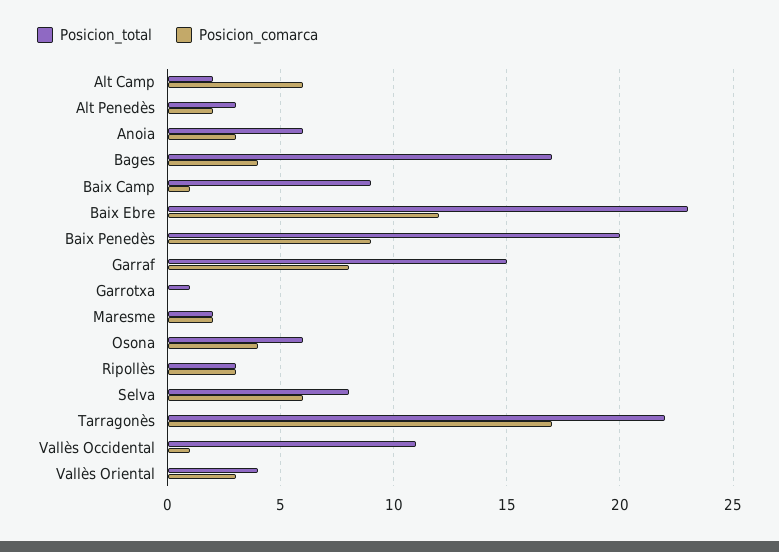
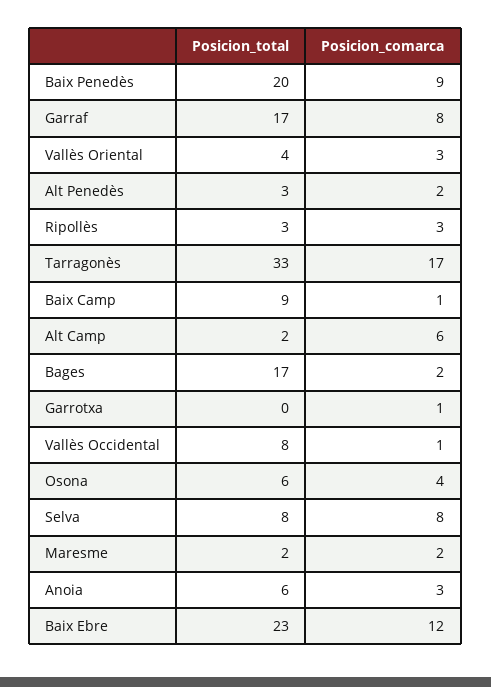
Posicion_comarca, Bages: 4 -> 2
Posicion_total, Garraf: 15 -> 17
Posicion_total, Garrotxa: 1 -> 0
Posicion_comarca, Garrotxa: 0 -> 1
Posicion_comarca, Selva: 6 -> 8
Posicion_total, Tarragonès: 22 -> 33
Posicion_total, Vallès Occidental: 11 -> 8

